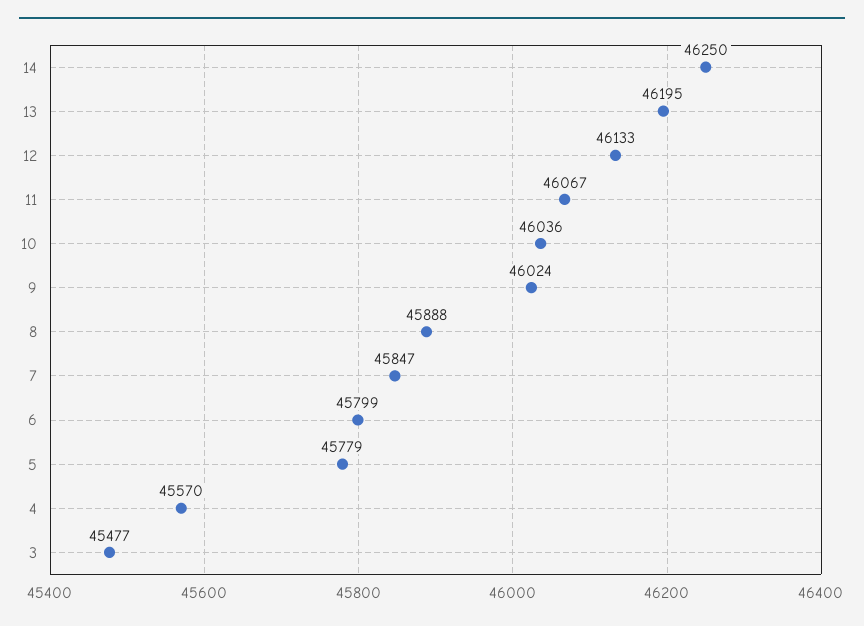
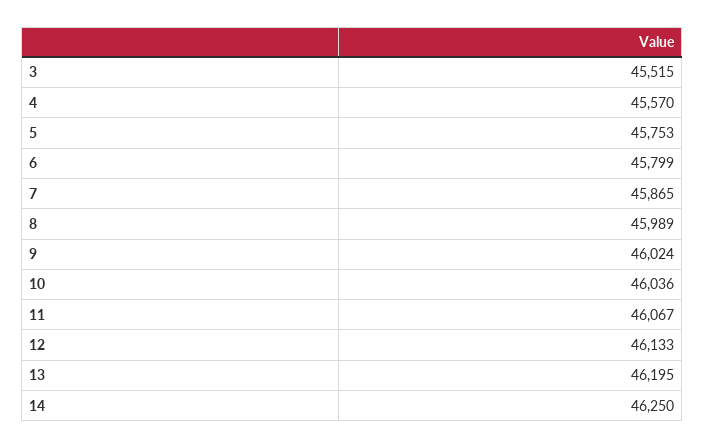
8: 45888 -> 45989
7: 45847 -> 45865
5: 45779 -> 45753
3: 45477 -> 45515

